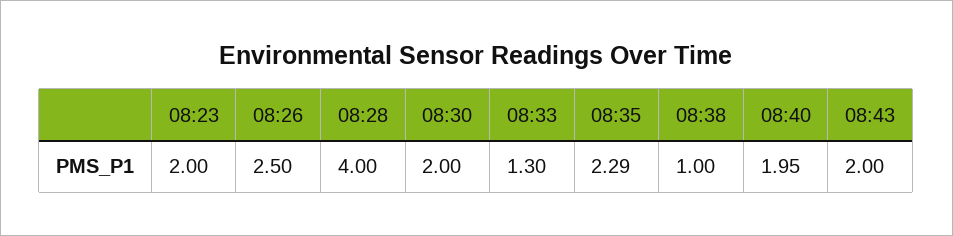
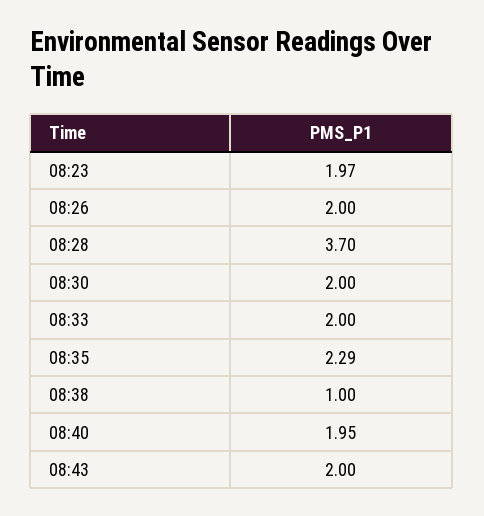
08:23: 2 -> 1.97
08:26: 2.5 -> 2
08:28: 4 -> 3.7
08:33: 1.3 -> 2

